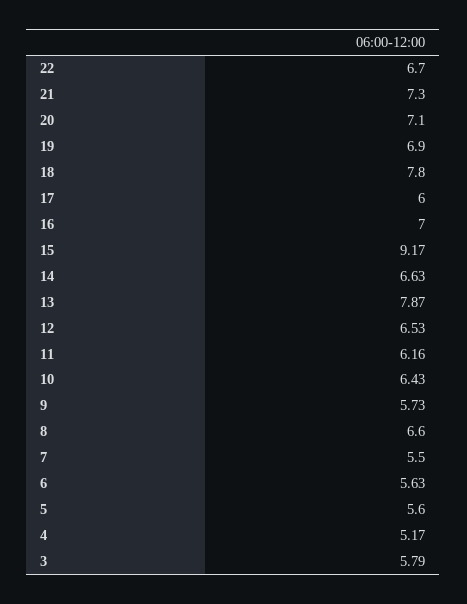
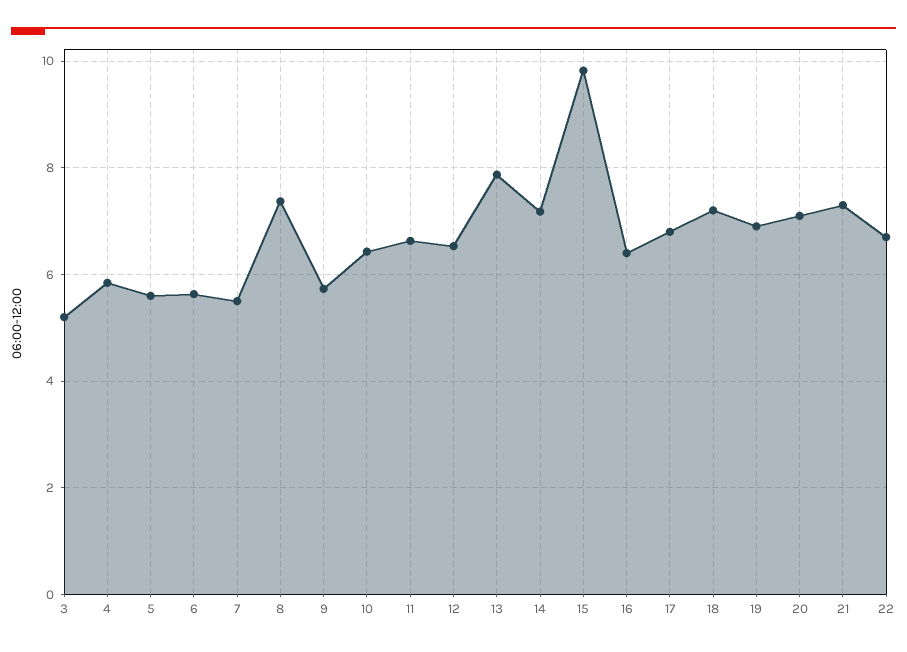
18: 7.8 -> 7.2
17: 6 -> 6.8
16: 7 -> 6.4
15: 9.17 -> 9.8
14: 6.63 -> 7.2
11: 6.16 -> 6.6
8: 6.6 -> 7.4
4: 5.17 -> 5.8
3: 5.79 -> 5.2

